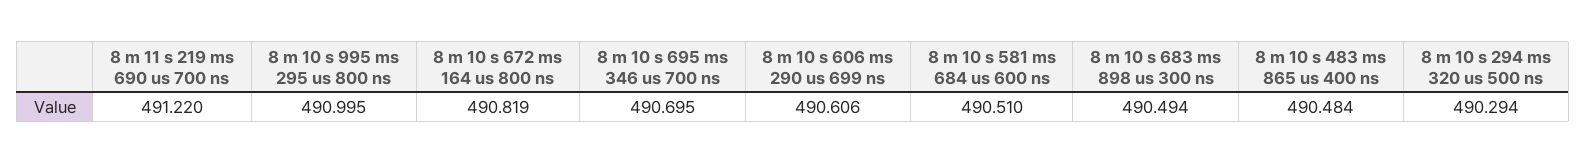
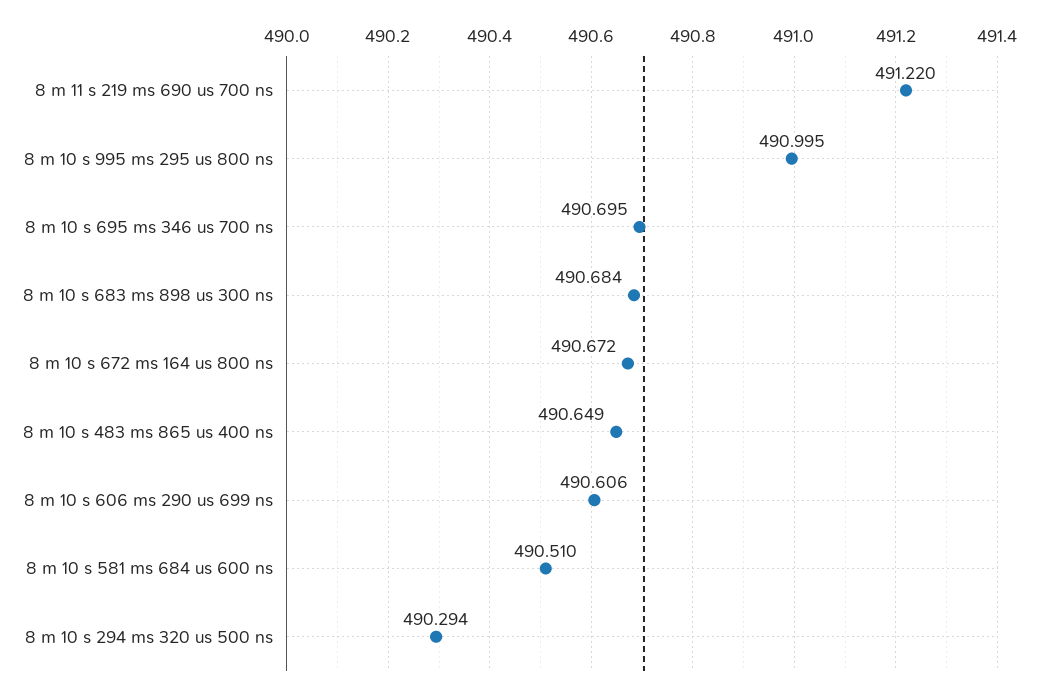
8 m 10 s 672 ms 164 us 800 ns: 490.819 -> 490.672
8 m 10 s 683 ms 898 us 300 ns: 490.494 -> 490.684
8 m 10 s 483 ms 865 us 400 ns: 490.484 -> 490.649

